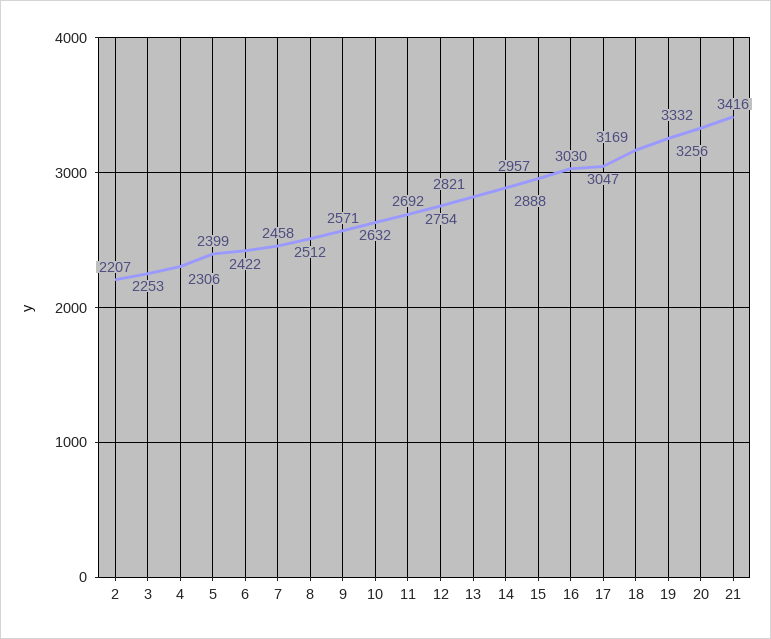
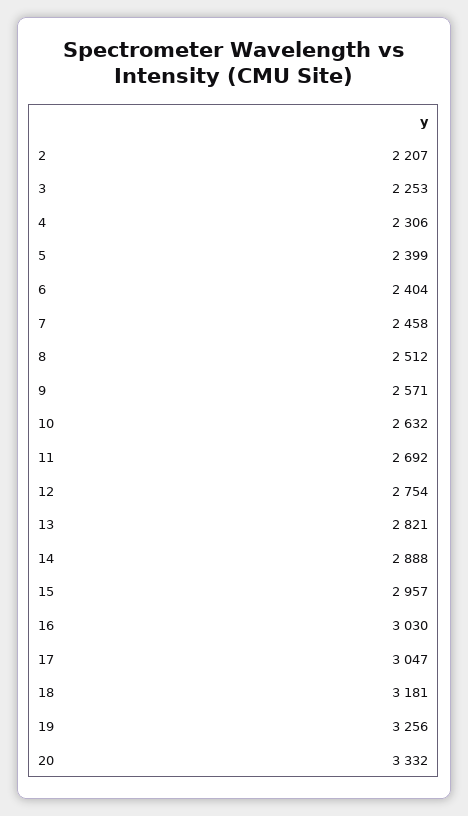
6: 2422 -> 2404
18: 3169 -> 3181
21: 3416 -> none

